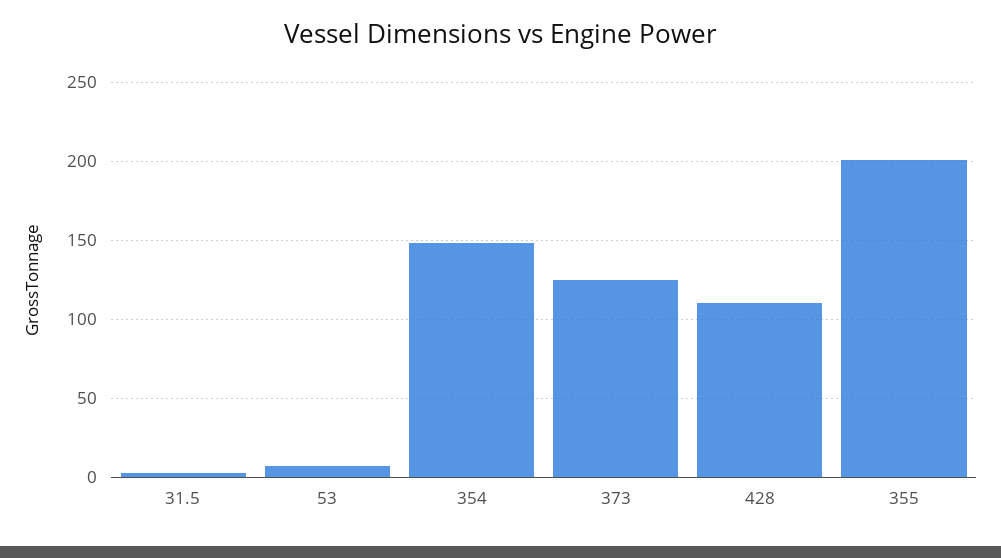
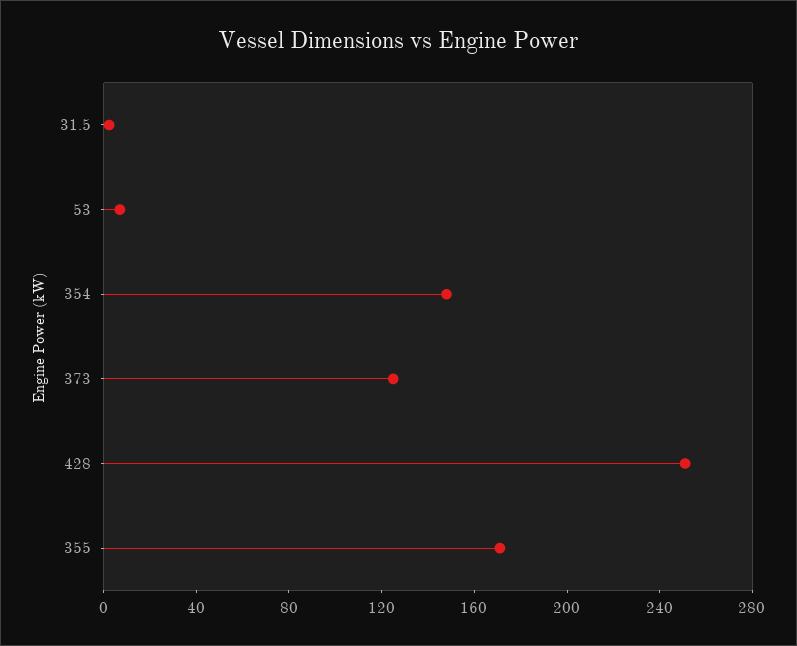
428: 110 -> 250
355: 200 -> 170

